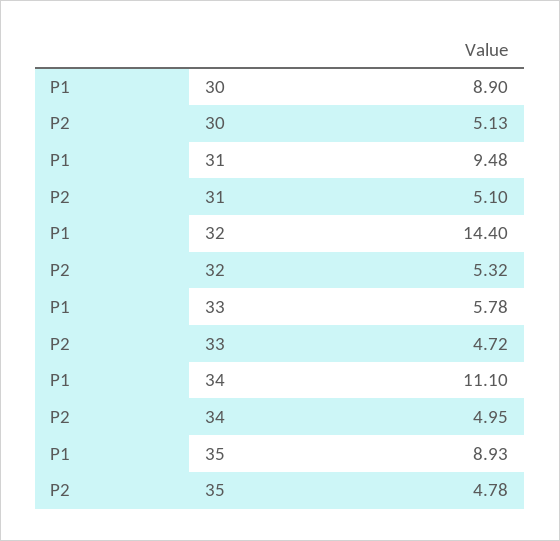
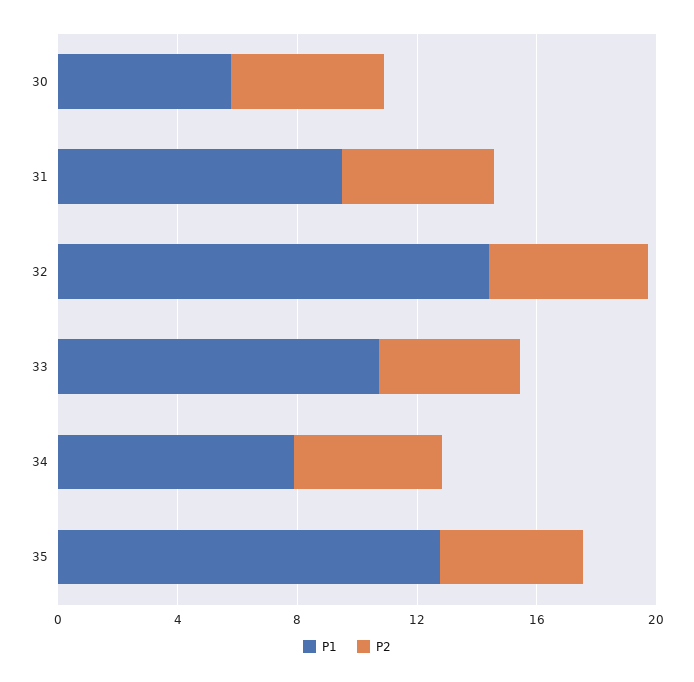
P1, 30: 8.9 -> 6
P1, 33: 5.78 -> 11
P1, 34: 11.1 -> 8
P1, 35: 8.93 -> 13

